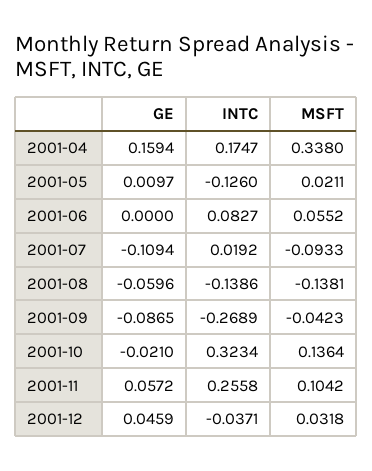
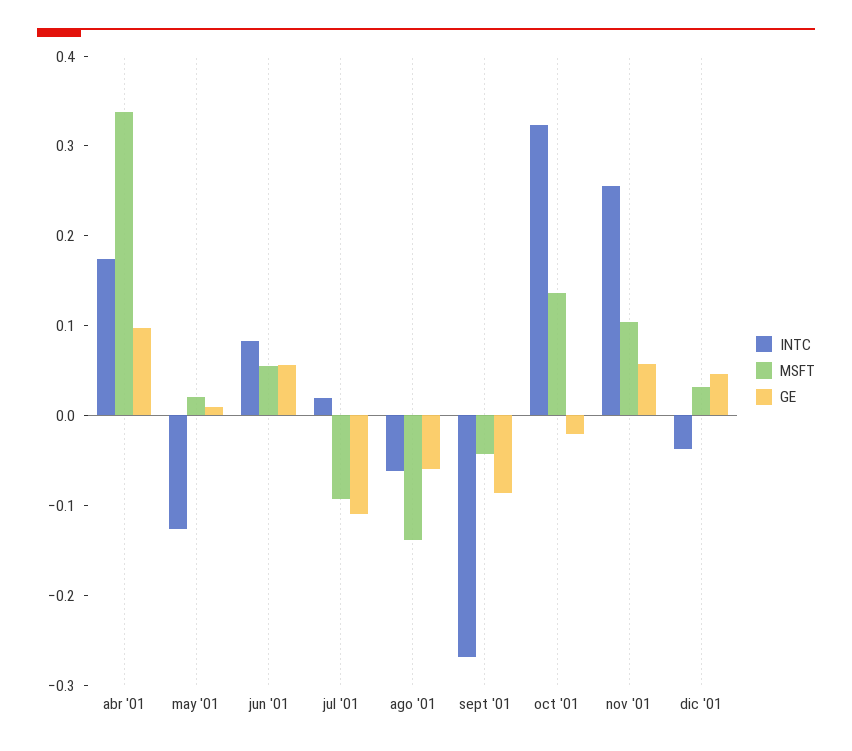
GE, 2001-04: 0.1594 -> 0.1
GE, 2001-06: 0 -> 0.06
INTC, 2001-08: -0.1386 -> -0.06

